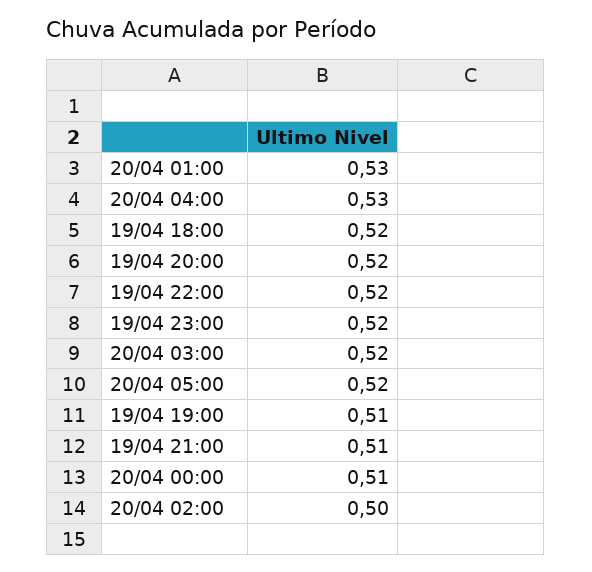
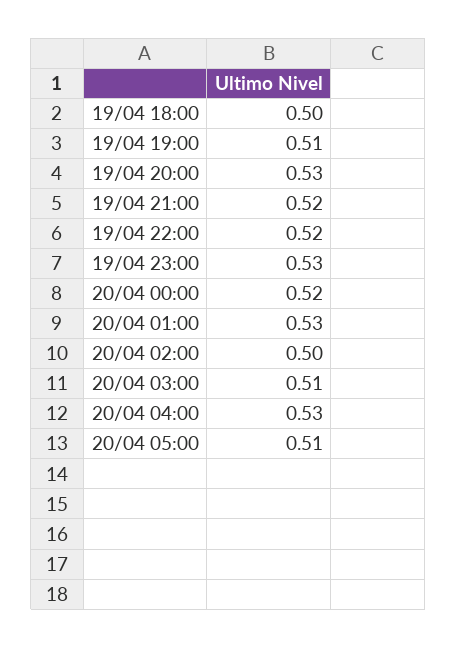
19/04 18:00: 0.52 -> 0.5
19/04 20:00: 0.52 -> 0.53
19/04 23:00: 0.52 -> 0.53
20/04 03:00: 0.52 -> 0.51
20/04 05:00: 0.52 -> 0.51
19/04 21:00: 0.51 -> 0.52
20/04 00:00: 0.51 -> 0.52

